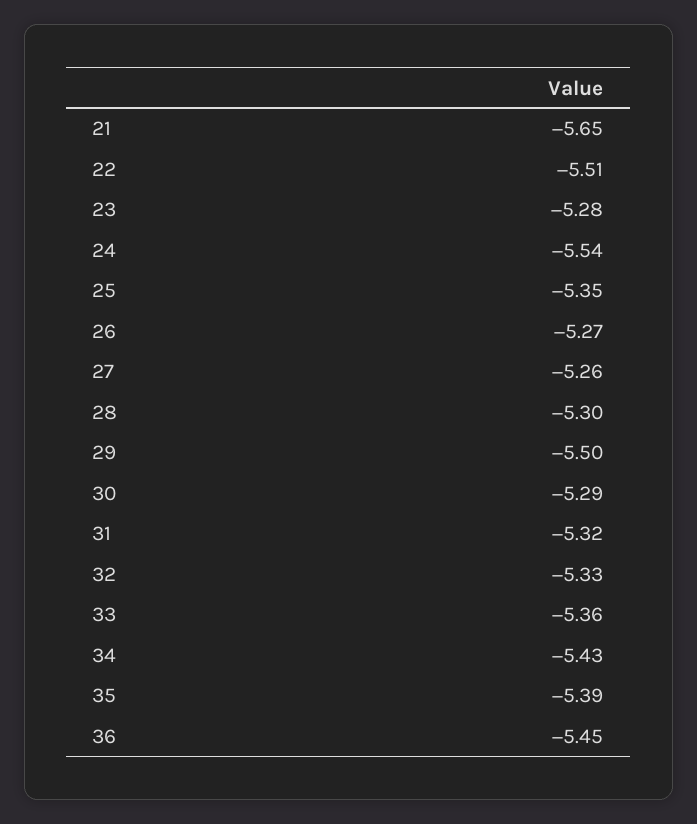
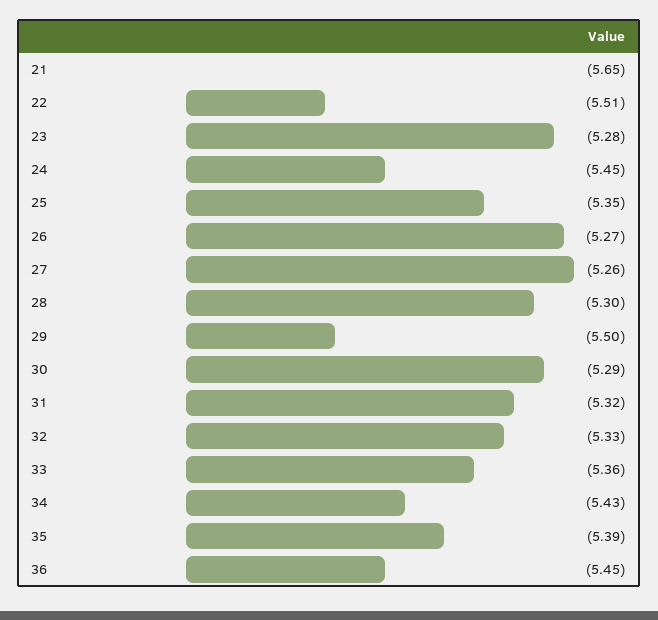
24: -5.54 -> -5.45

